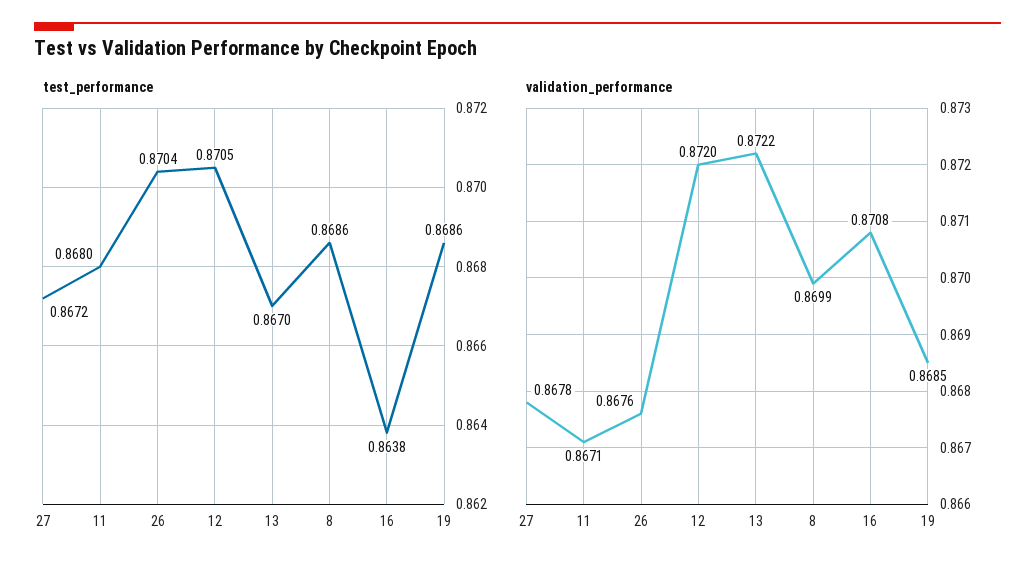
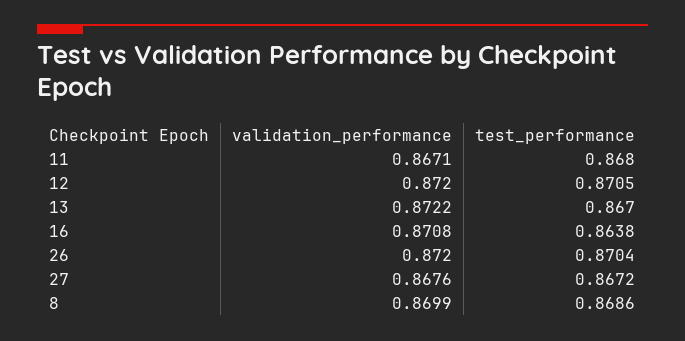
test_performance, 19: 0.8686 -> none
validation_performance, 27: 0.8678 -> 0.8676
validation_performance, 26: 0.8676 -> 0.872
validation_performance, 19: 0.8685 -> none

